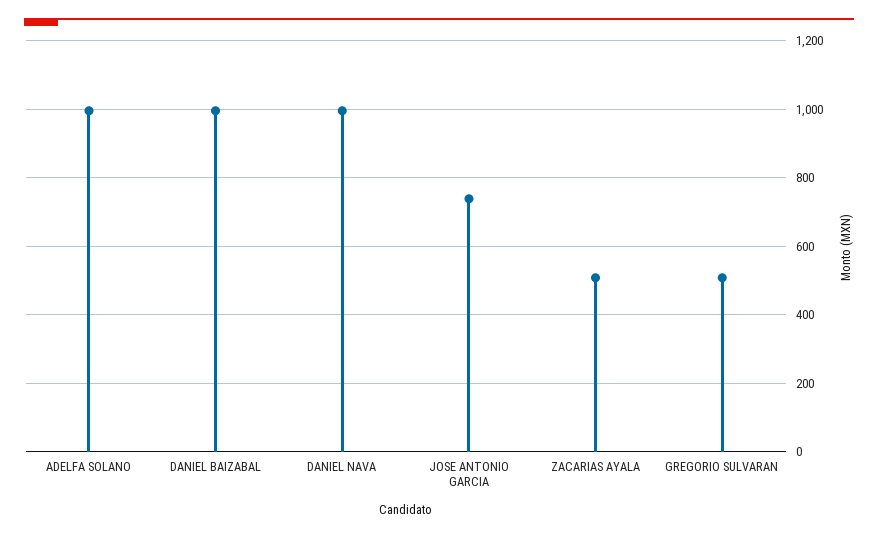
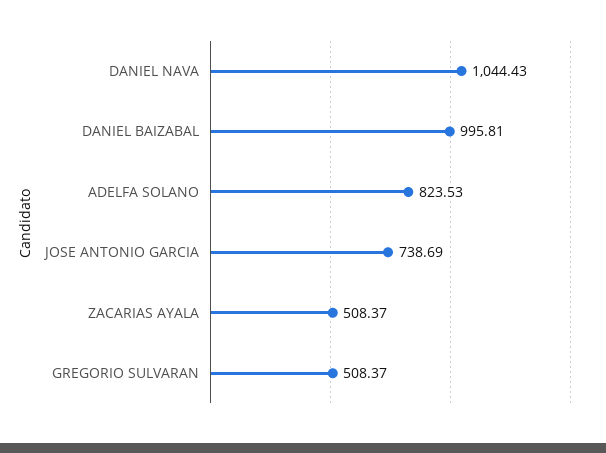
ADELFA SOLANO: 1000 -> 823.53
DANIEL NAVA: 1000 -> 1044.43

